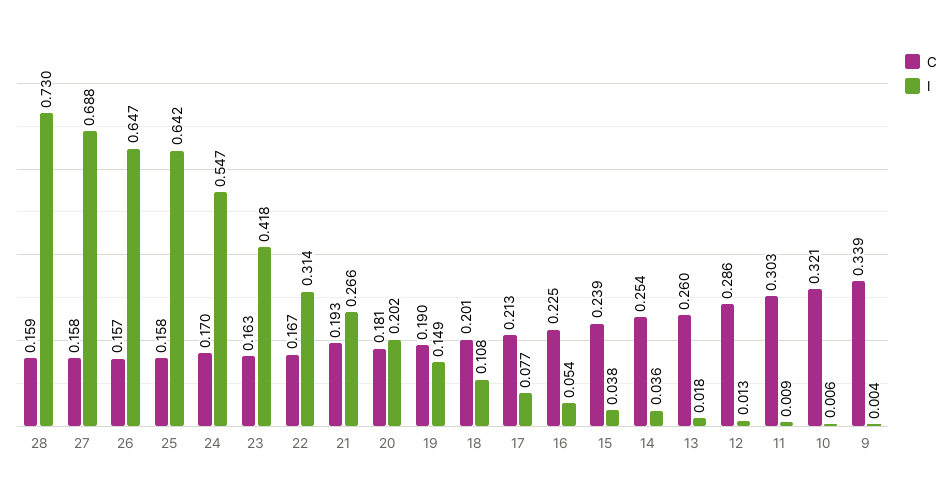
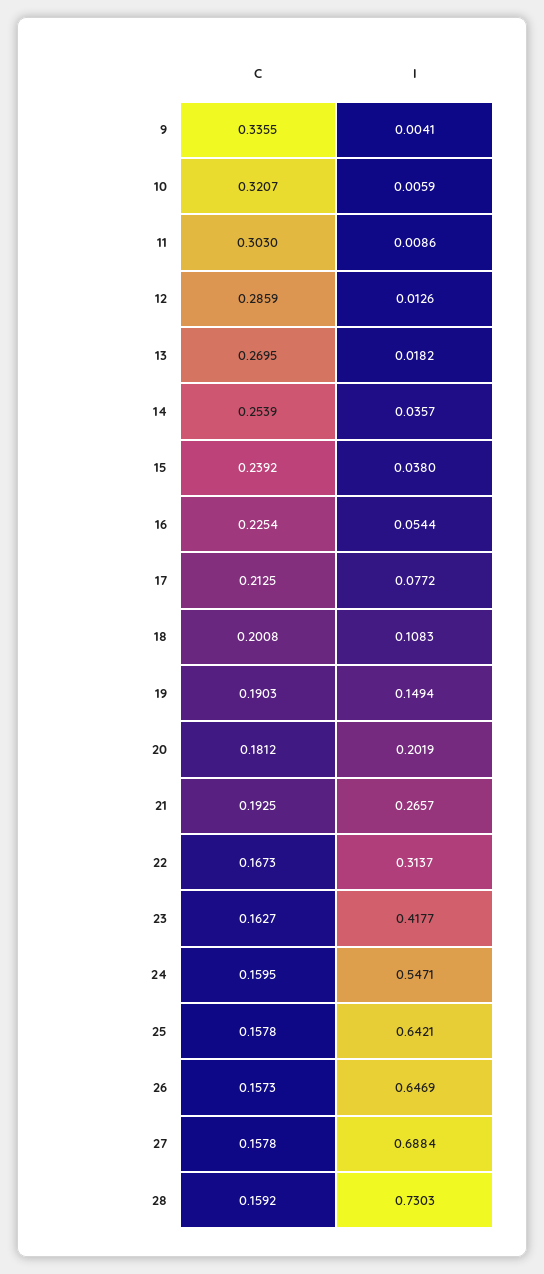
C, 24: 0.17 -> 0.1595
C, 13: 0.26 -> 0.2695
C, 9: 0.339 -> 0.3355

